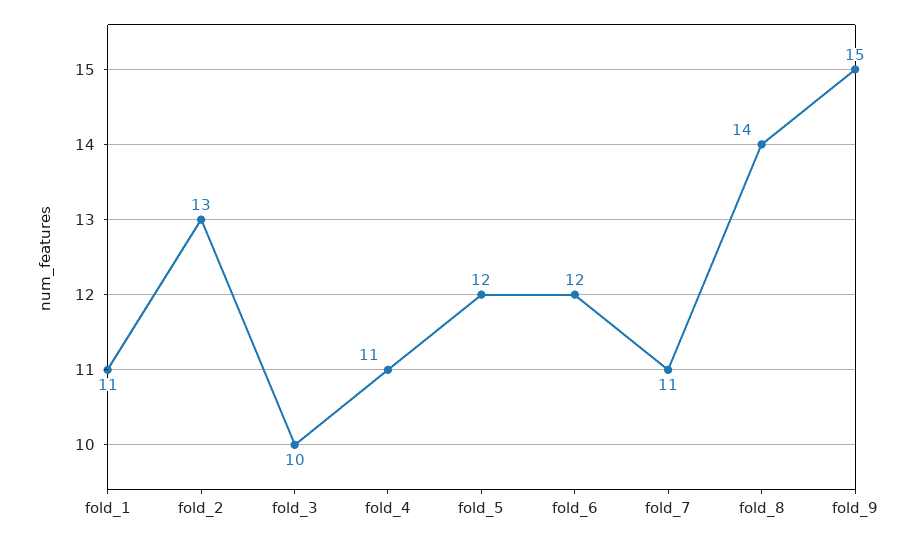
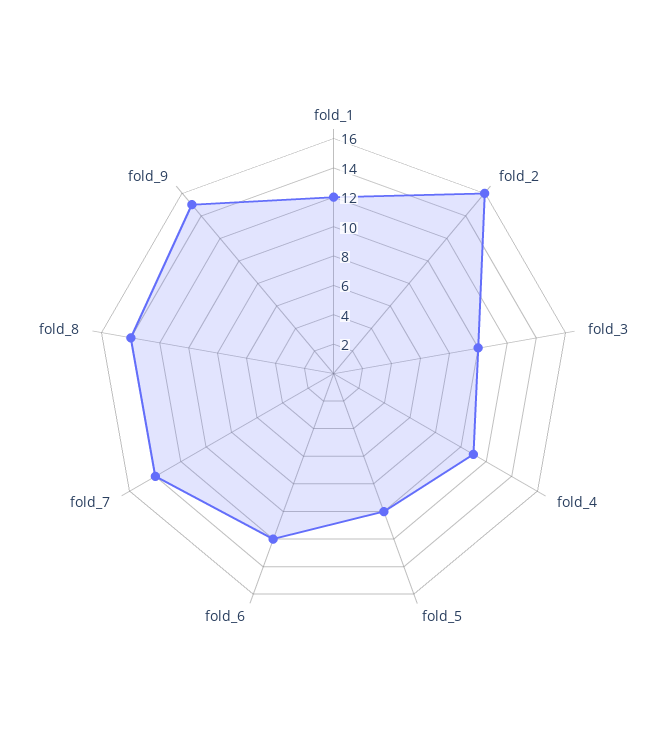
fold_1: 11 -> 12
fold_2: 13 -> 16
fold_5: 12 -> 10
fold_7: 11 -> 14

